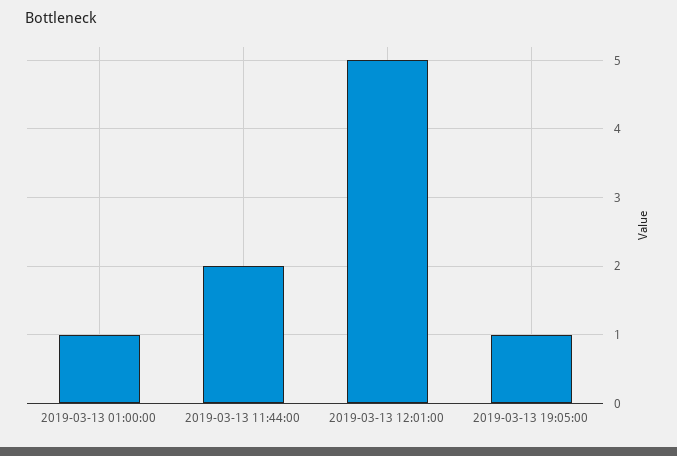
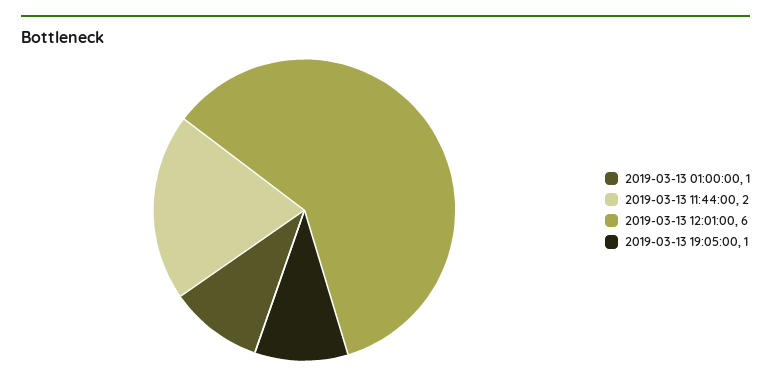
2019-03-13 12:01:00: 5 -> 6

